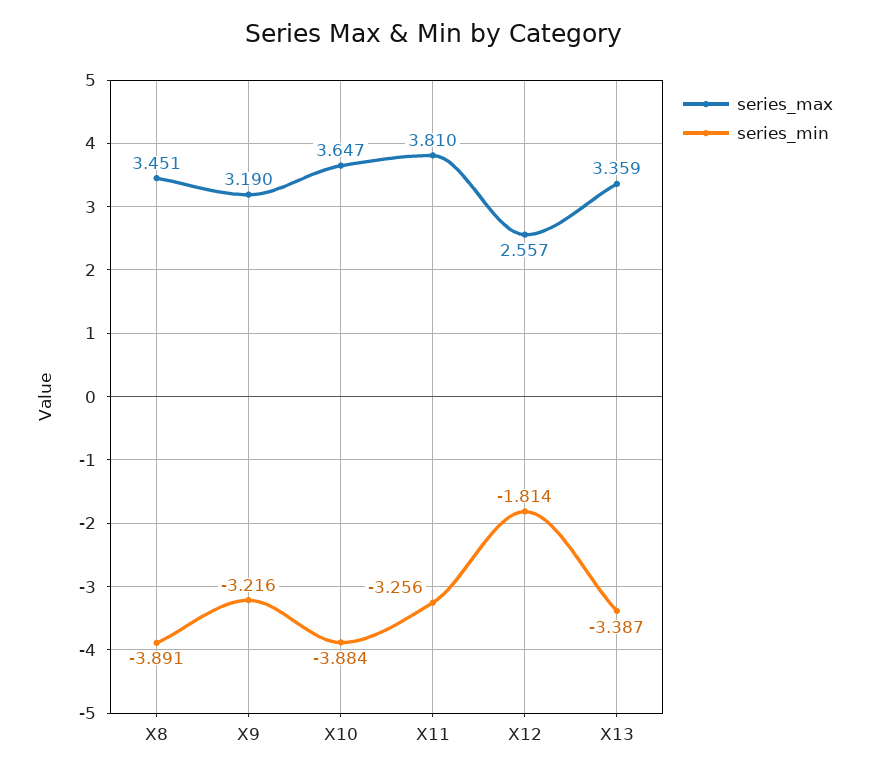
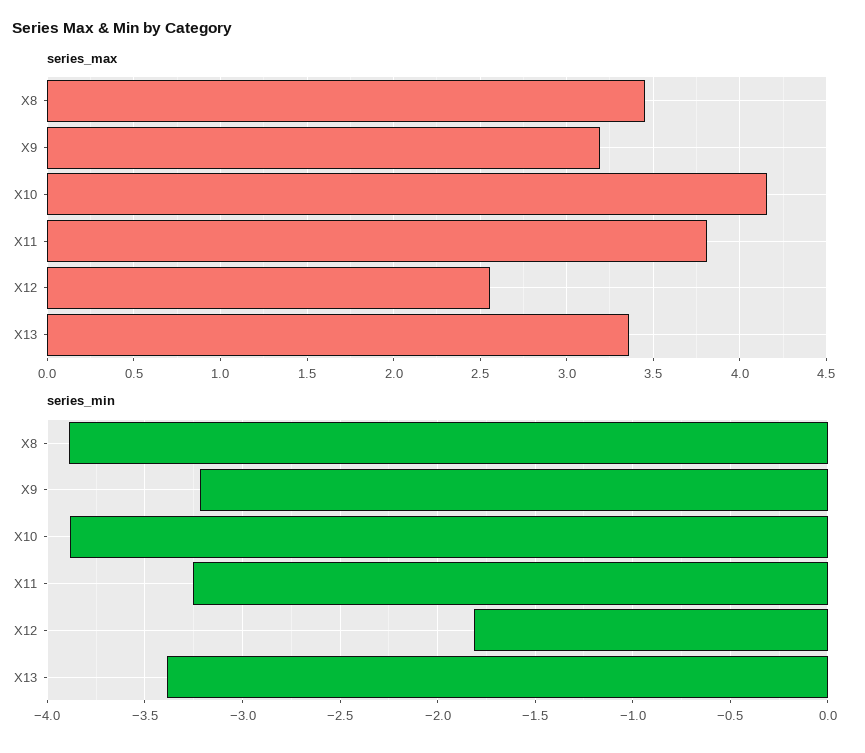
series_max, X10: 3.647 -> 4.15

